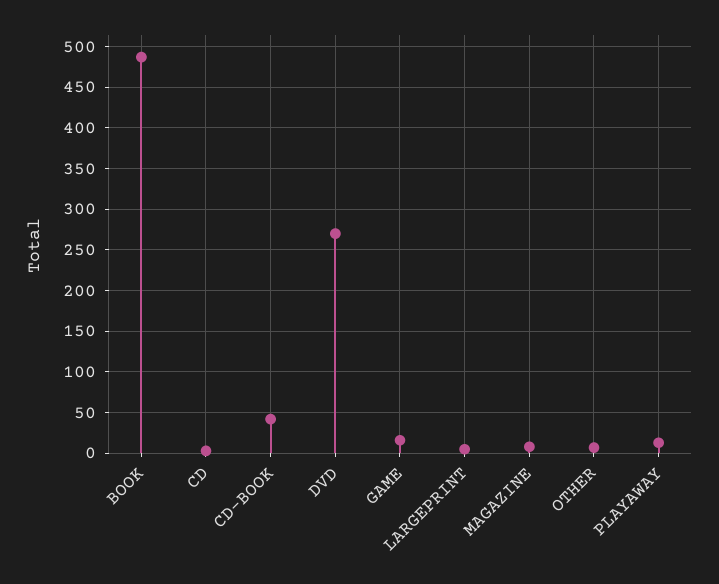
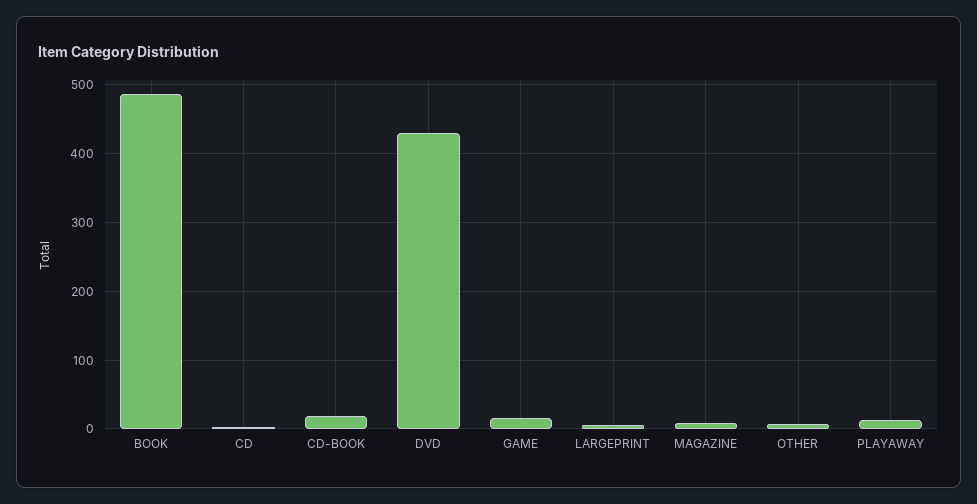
CD-BOOK: 40 -> 20
DVD: 270 -> 430

